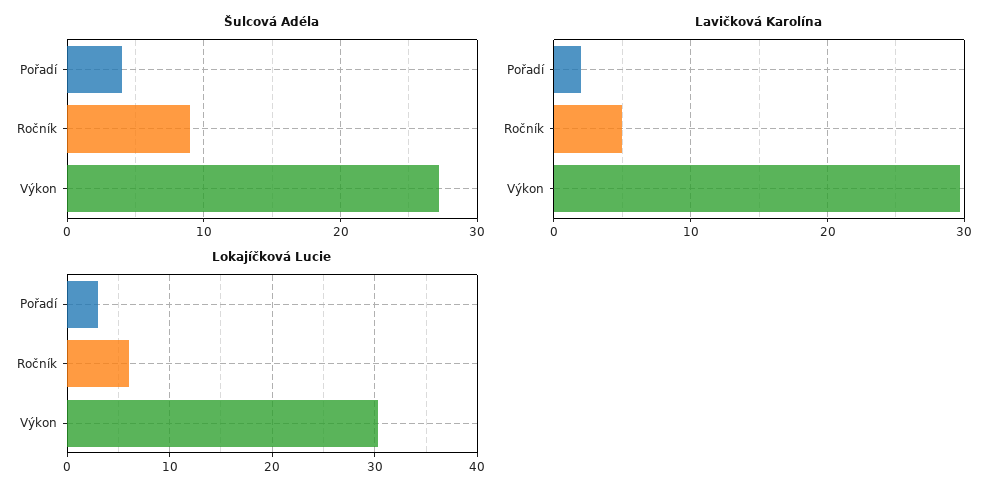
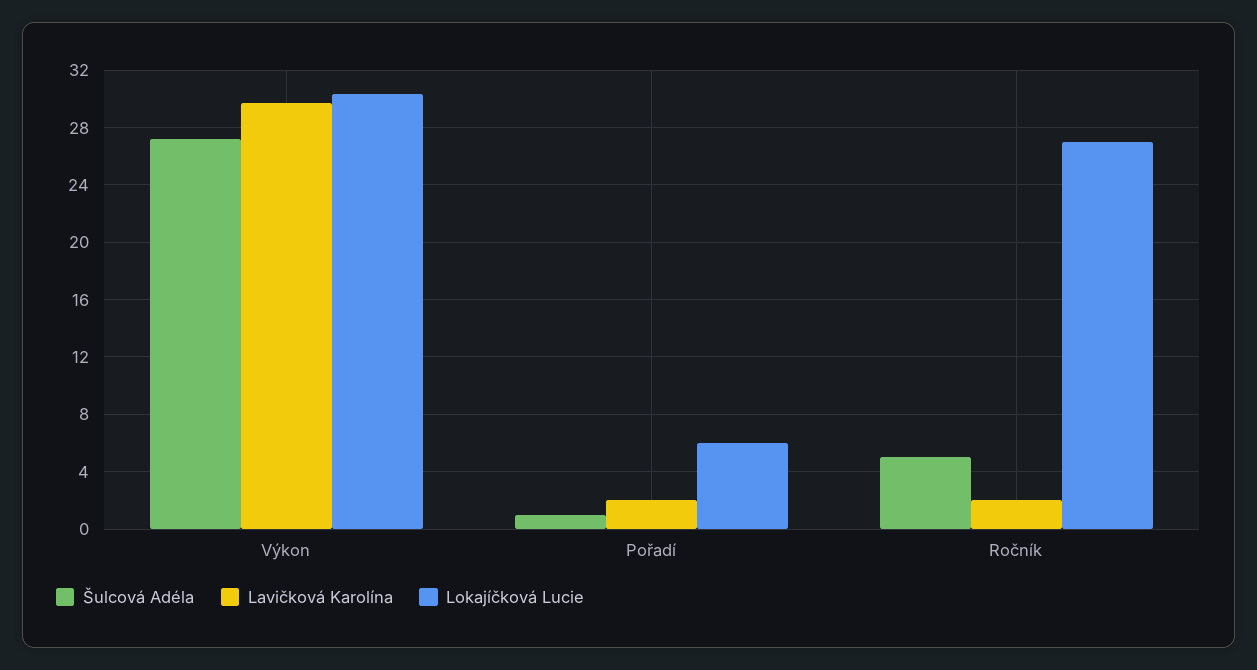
Šulcová Adéla, Pořadí: 4 -> 1
Šulcová Adéla, Ročník: 9 -> 5
Lavičková Karolína, Ročník: 5 -> 2
Lokajíčková Lucie, Pořadí: 3 -> 6
Lokajíčková Lucie, Ročník: 6 -> 27

